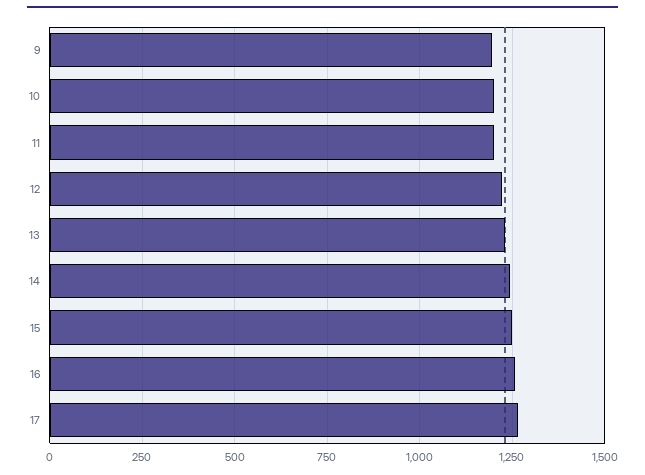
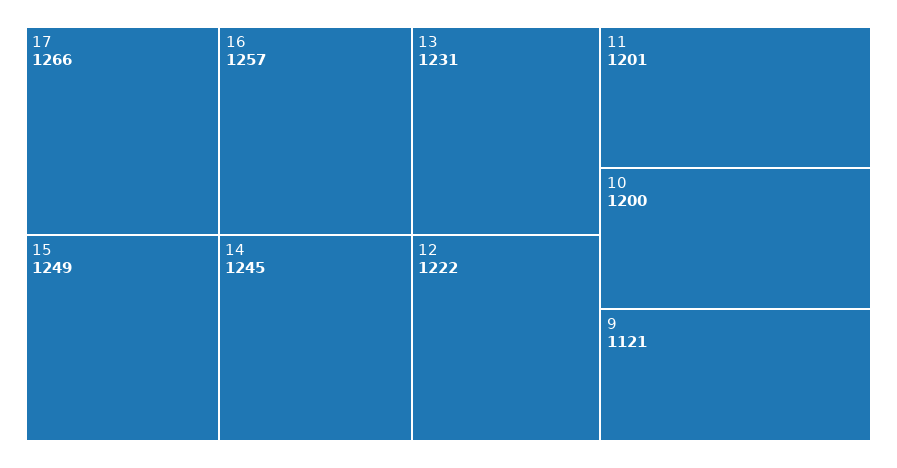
9: 1200 -> 1121

